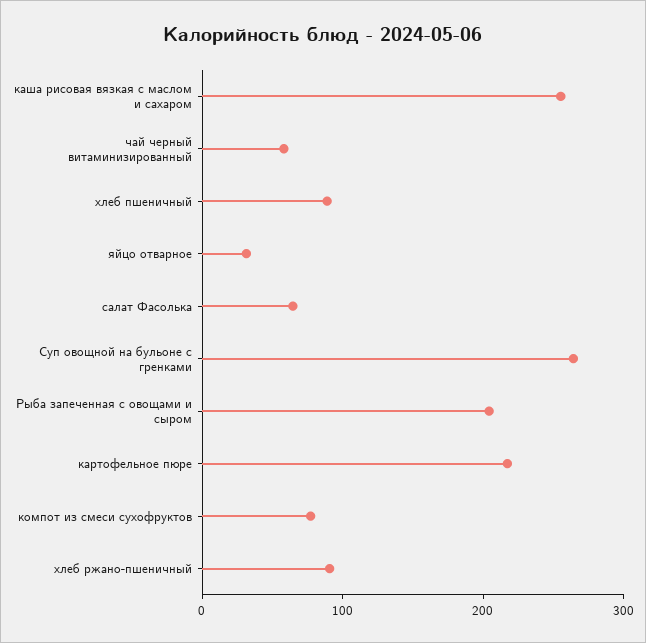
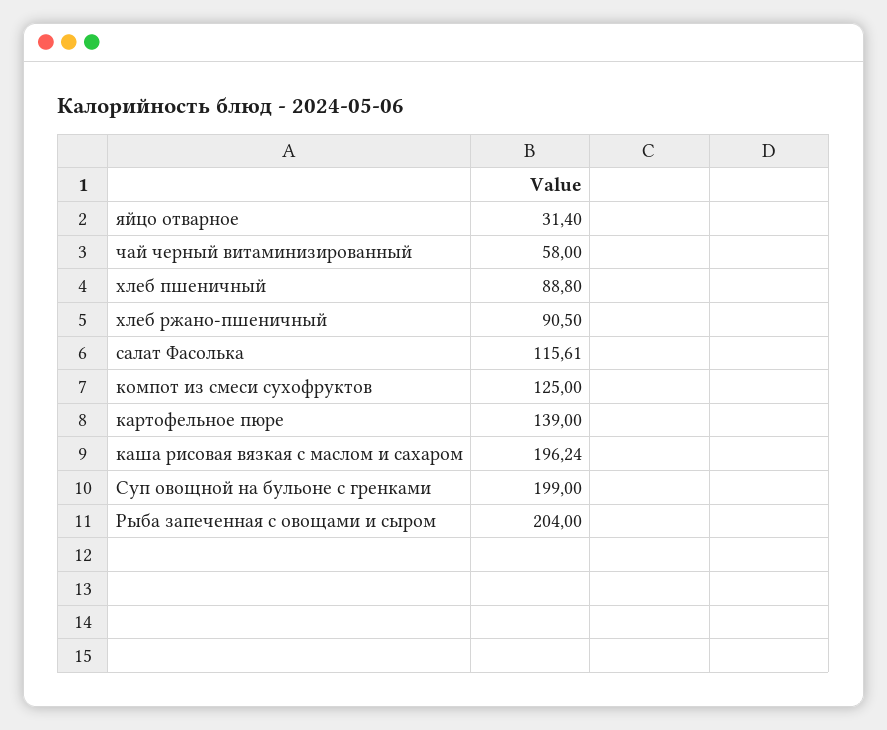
каша рисовая вязкая с маслом и сахаром: 260 -> 196.24
салат Фасолька: 60 -> 115.61
Суп овощной на бульоне с гренками: 260 -> 199
картофельное пюре: 220 -> 139
компот из смеси сухофруктов: 80 -> 125

